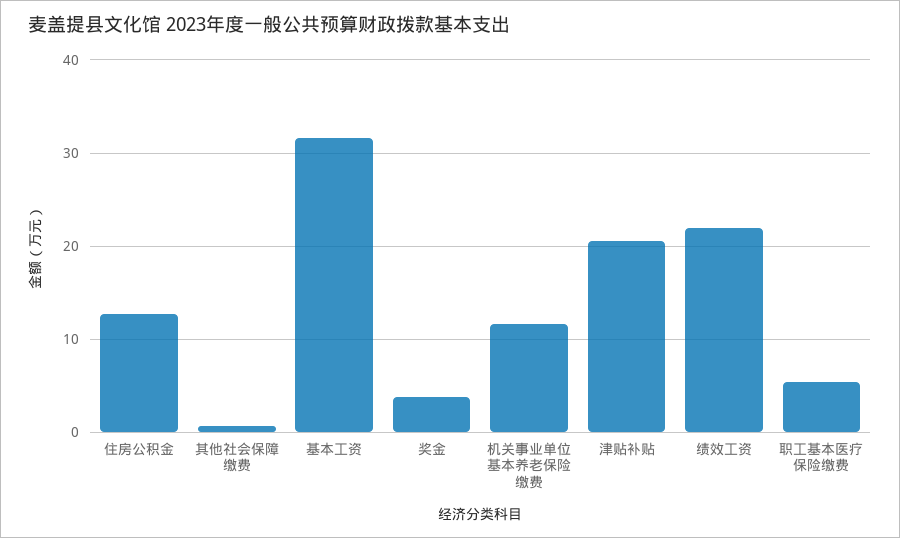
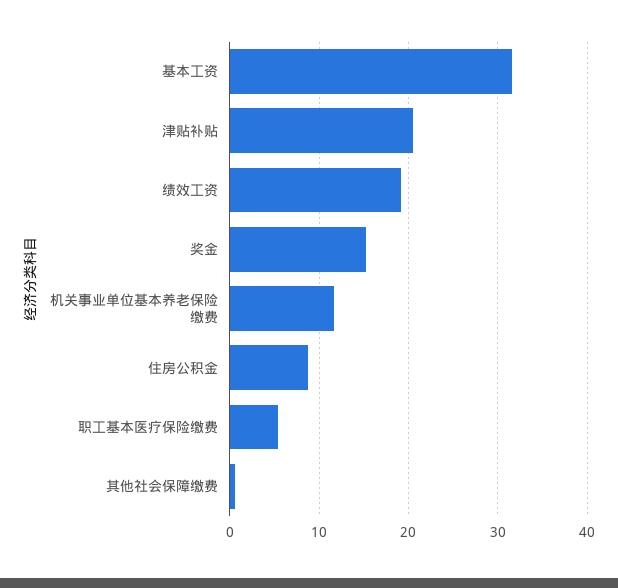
住房公积金: 13 -> 9
奖金: 4 -> 15
绩效工资: 22 -> 19

